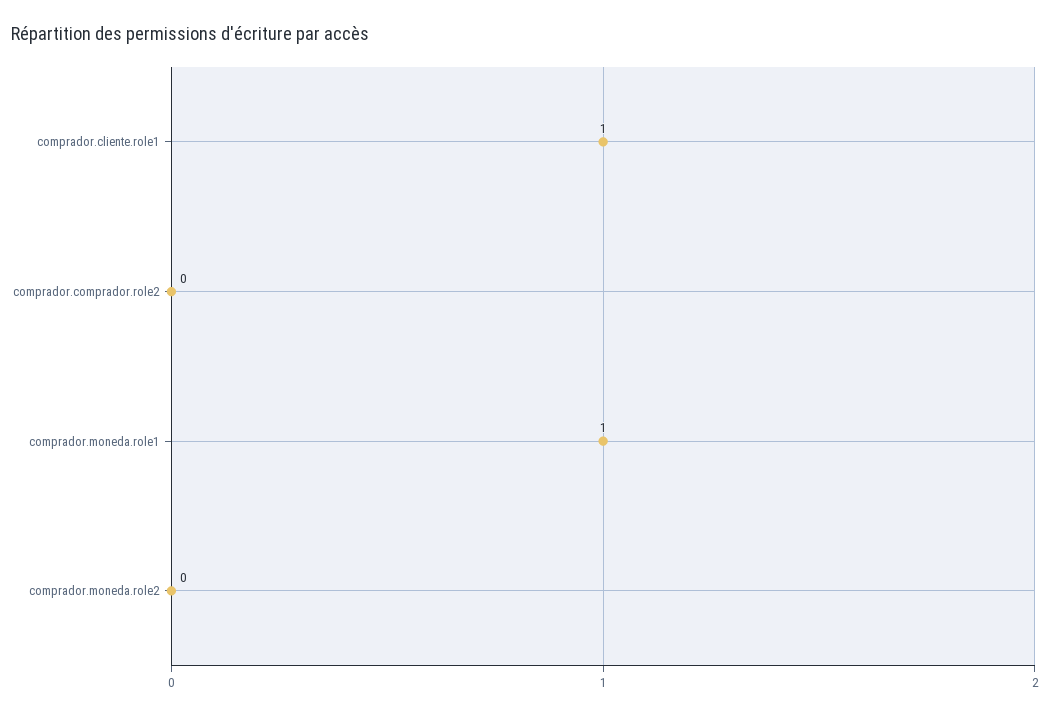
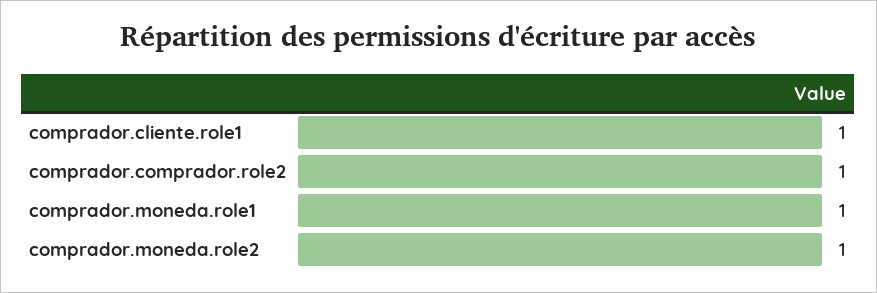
comprador.comprador.role2: 0 -> 1
comprador.moneda.role2: 0 -> 1

